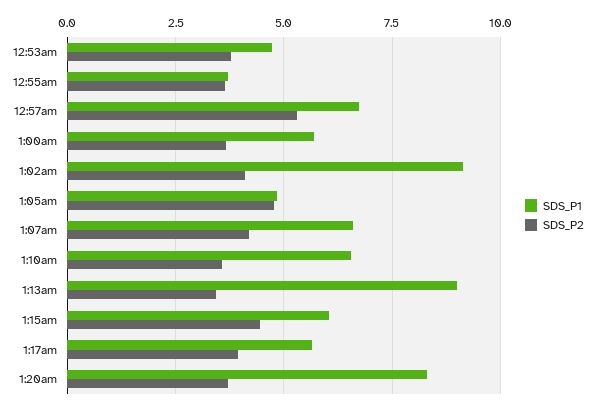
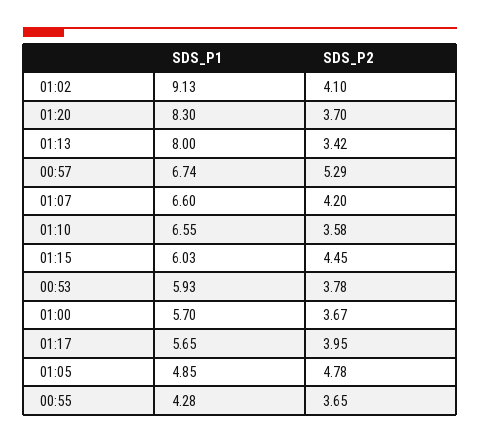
SDS_P1, 12:53am: 4.75 -> 5.93
SDS_P1, 12:55am: 3.75 -> 4.28
SDS_P1, 1:13am: 9 -> 8

